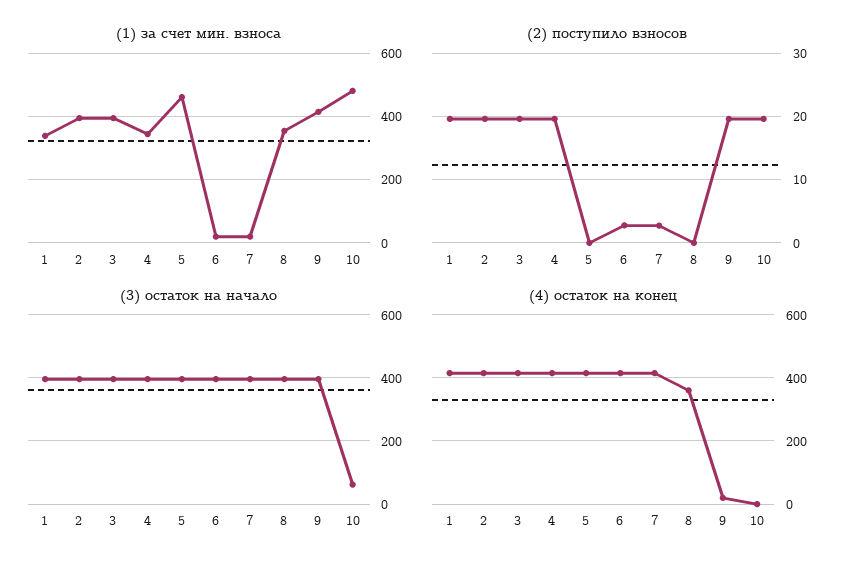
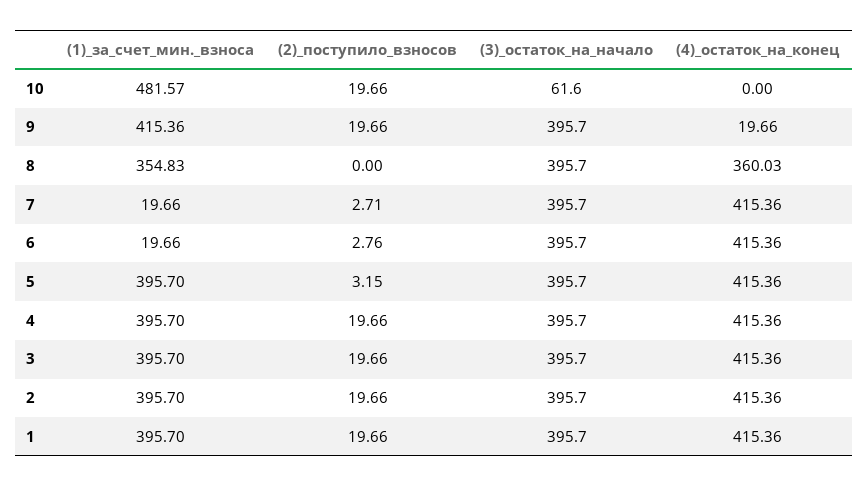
(1) за счет мин. взноса, 1: 340 -> 395.7
(1) за счет мин. взноса, 4: 340 -> 395.7
(1) за счет мин. взноса, 5: 460 -> 395.7
(2) поступило взносов, 5: 0 -> 3.15

